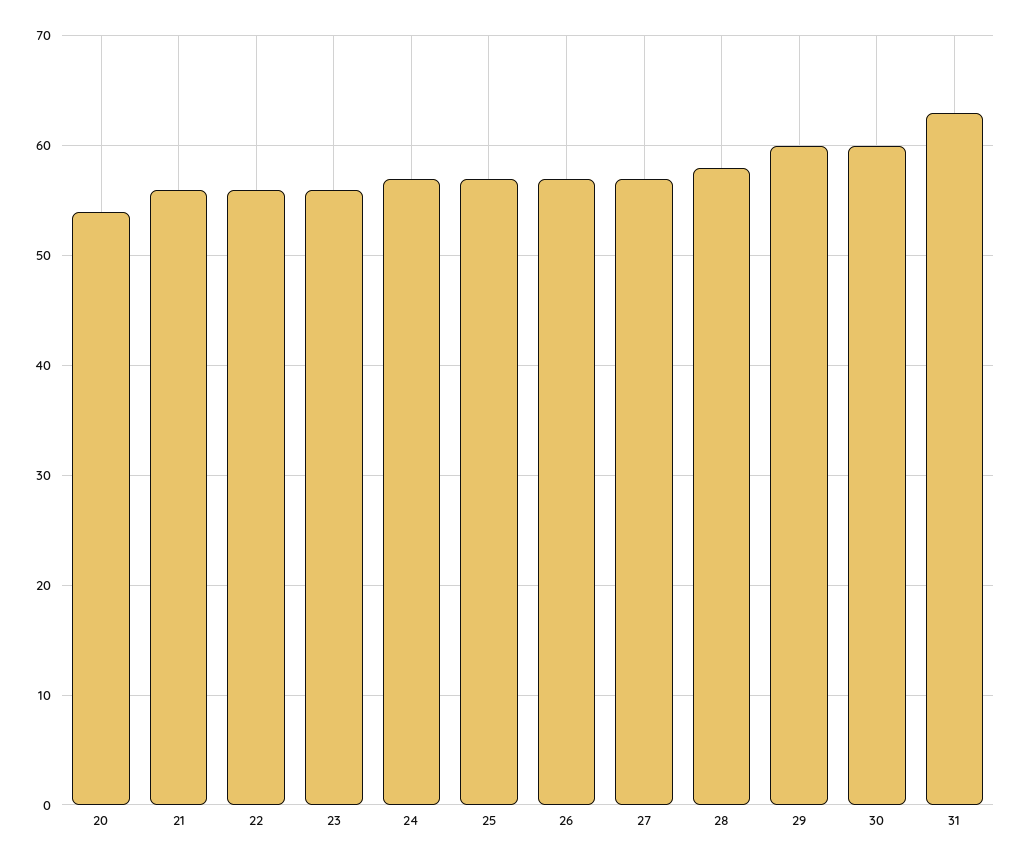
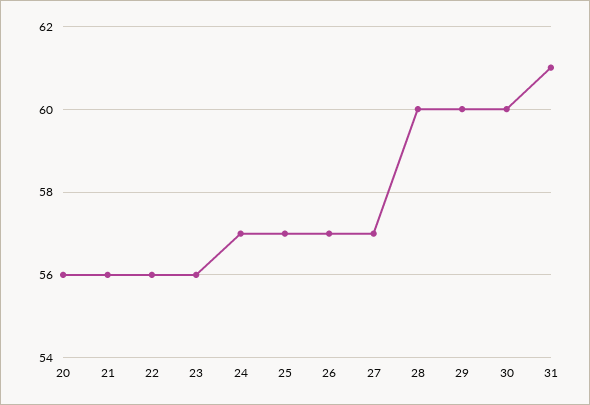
20: 54 -> 56
28: 58 -> 60
31: 63 -> 61

